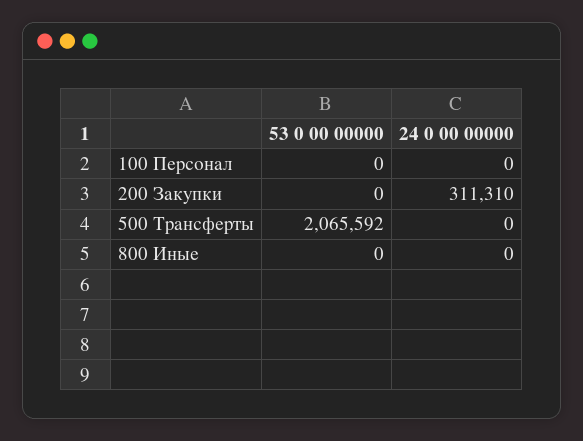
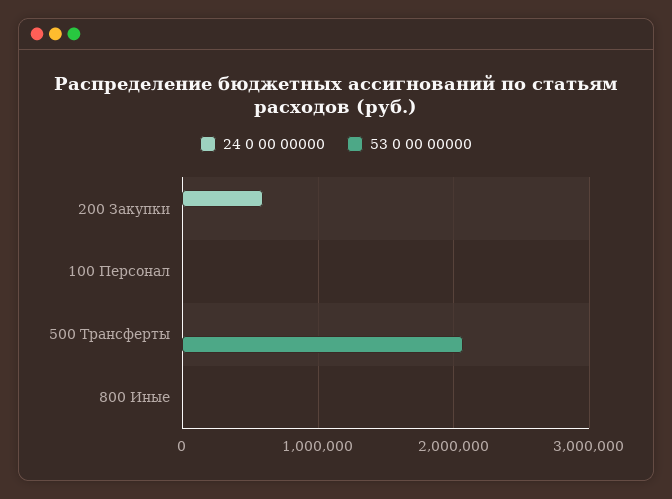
24 0 00 00000, 200 Закупки: 311310 -> 600000

